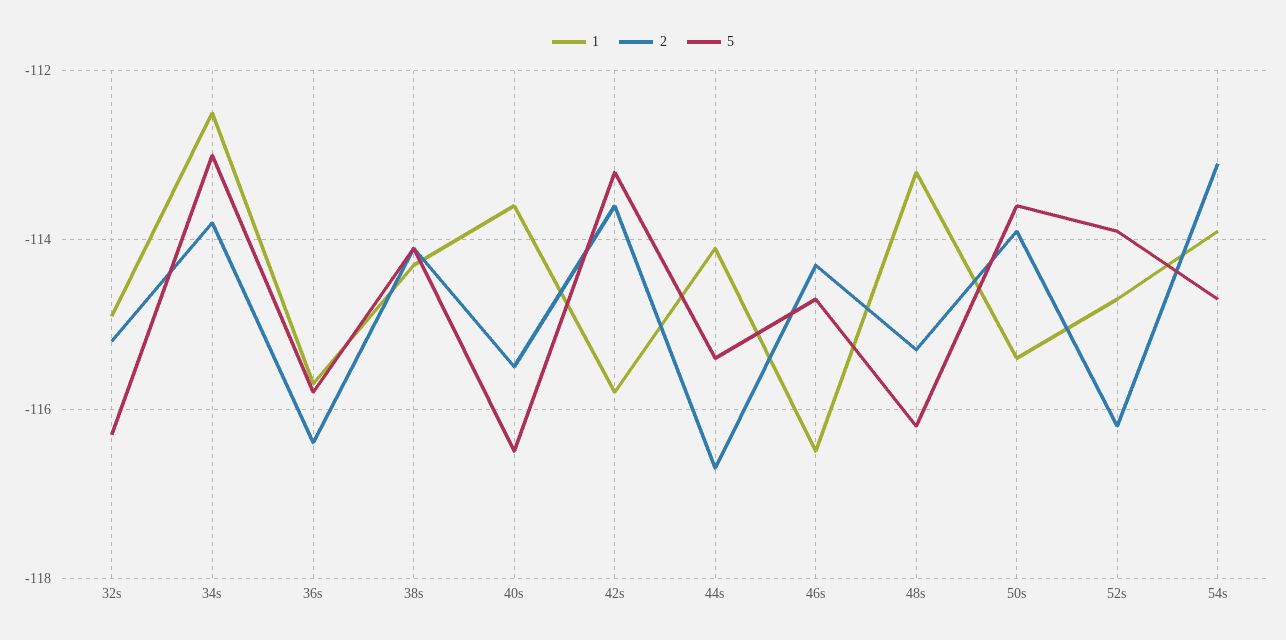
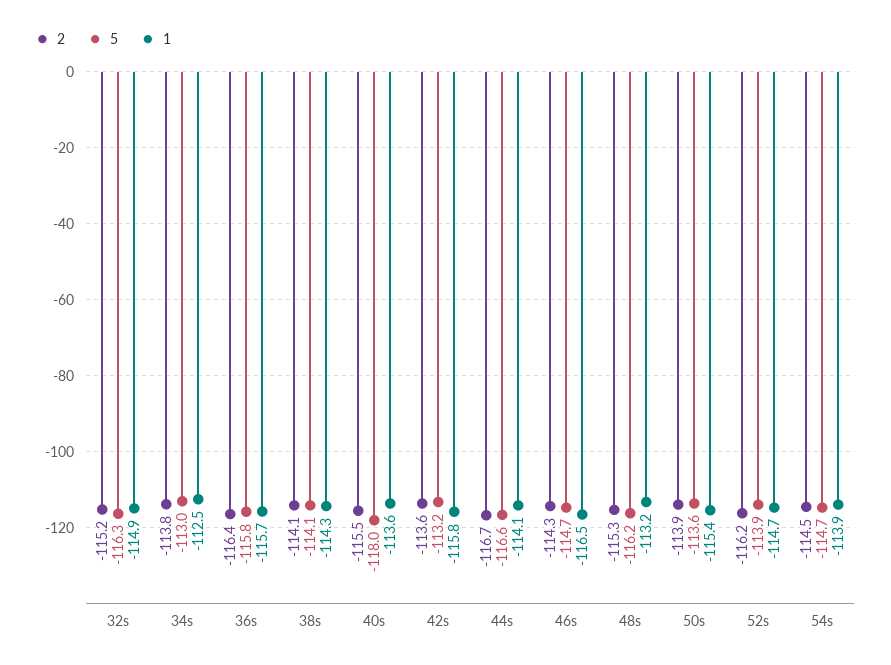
5, 40s: -116.5 -> -118
5, 44s: -115.5 -> -116.6
2, 54s: -113 -> -114.5

